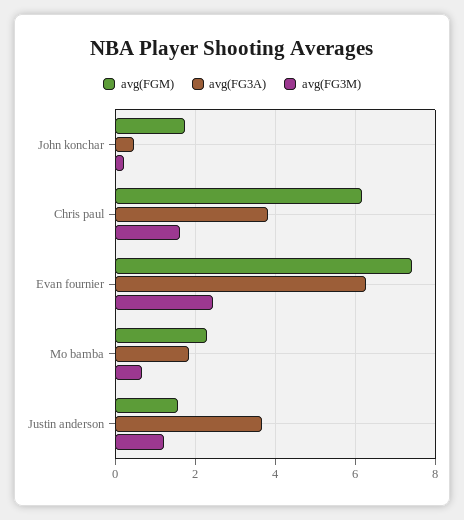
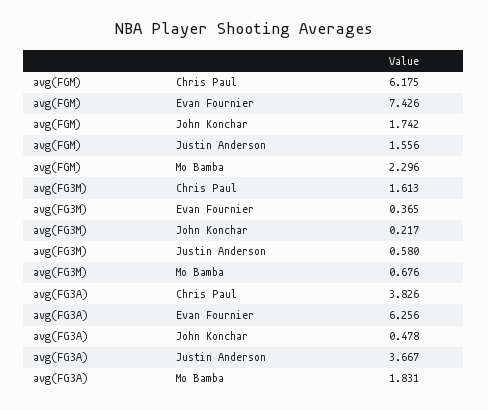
avg(FG3M), Evan fournier: 2.4 -> 0.365
avg(FG3M), Justin anderson: 1.2 -> 0.58

